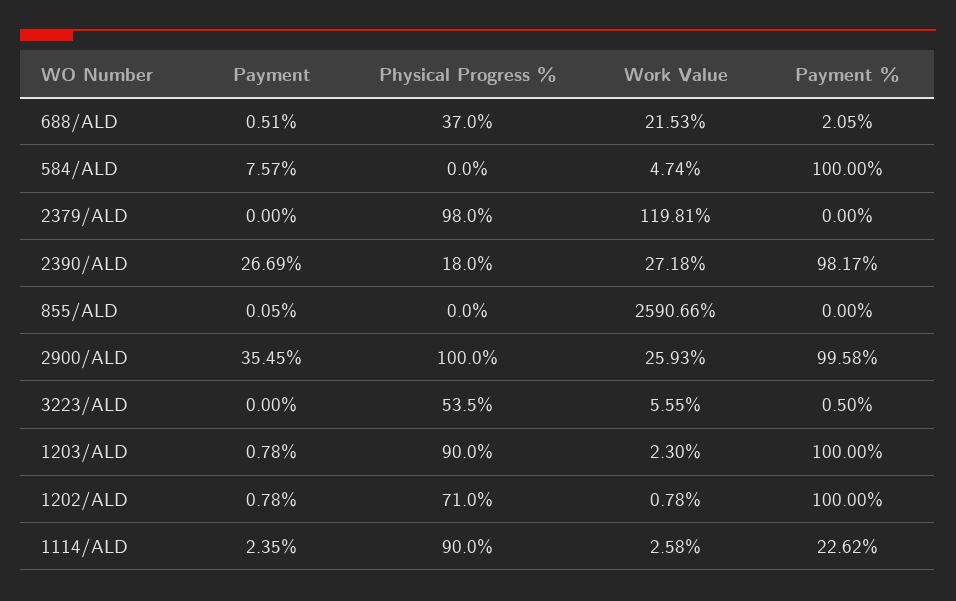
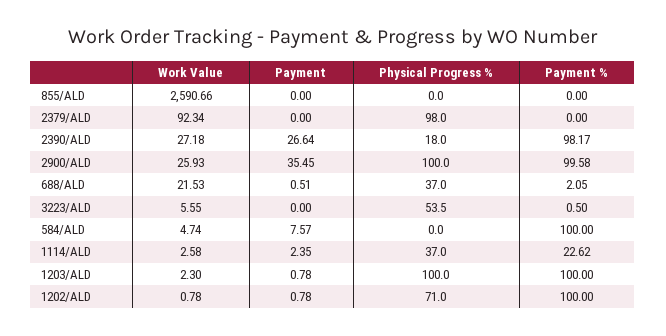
Work Value, 2379/ALD: 119.81 -> 92.34
Payment, 2390/ALD: 26.69 -> 26.64
Payment, 855/ALD: 0.05 -> 0
Physical Progress %, 1203/ALD: 90 -> 100
Physical Progress %, 1114/ALD: 90 -> 37

